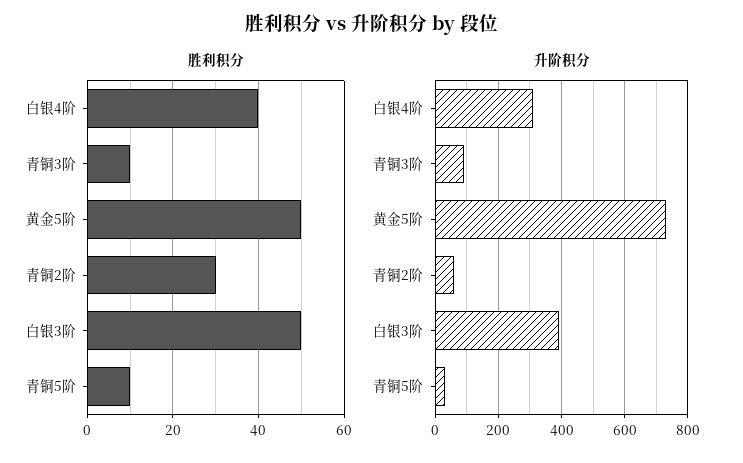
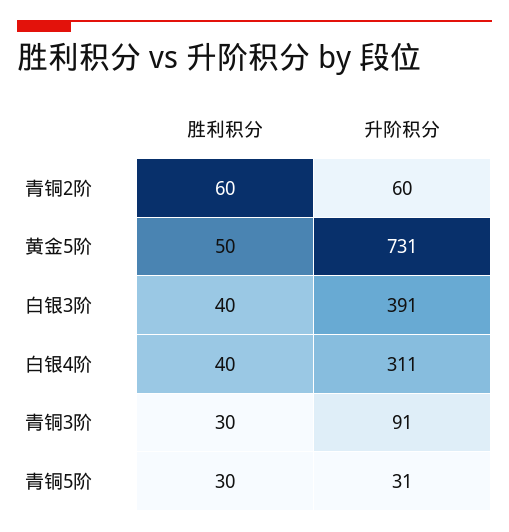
胜利积分, 青铜3阶: 10 -> 30
胜利积分, 青铜2阶: 30 -> 60
胜利积分, 白银3阶: 50 -> 40
胜利积分, 青铜5阶: 10 -> 30

